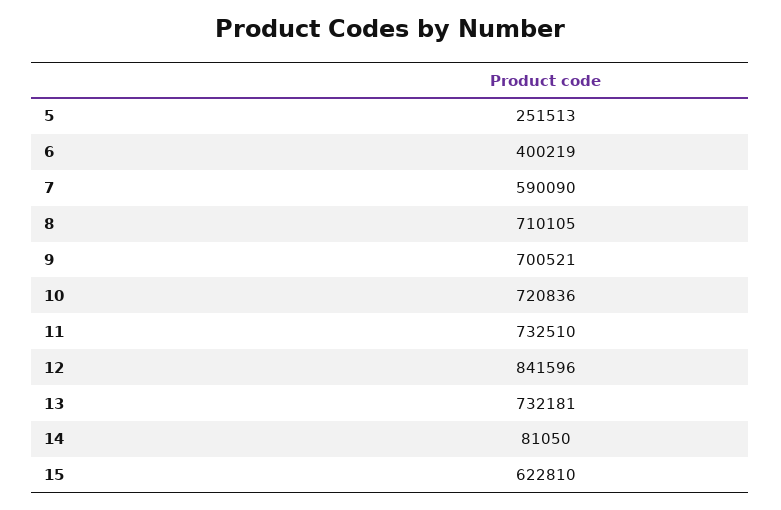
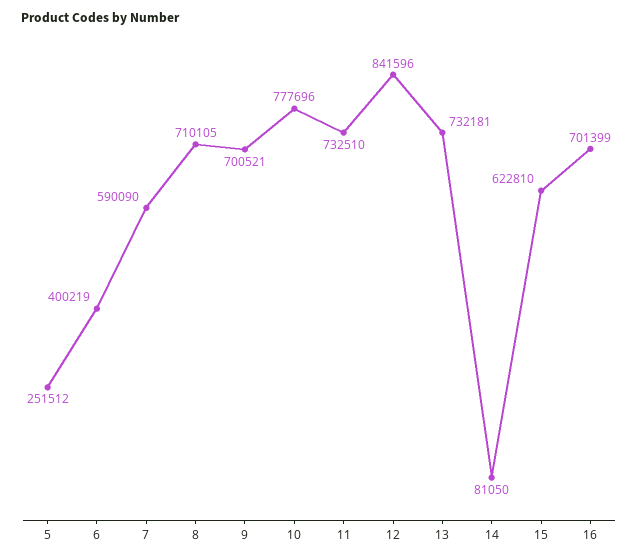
5: 251513 -> 251512
10: 720836 -> 777696
16: none -> 701399

